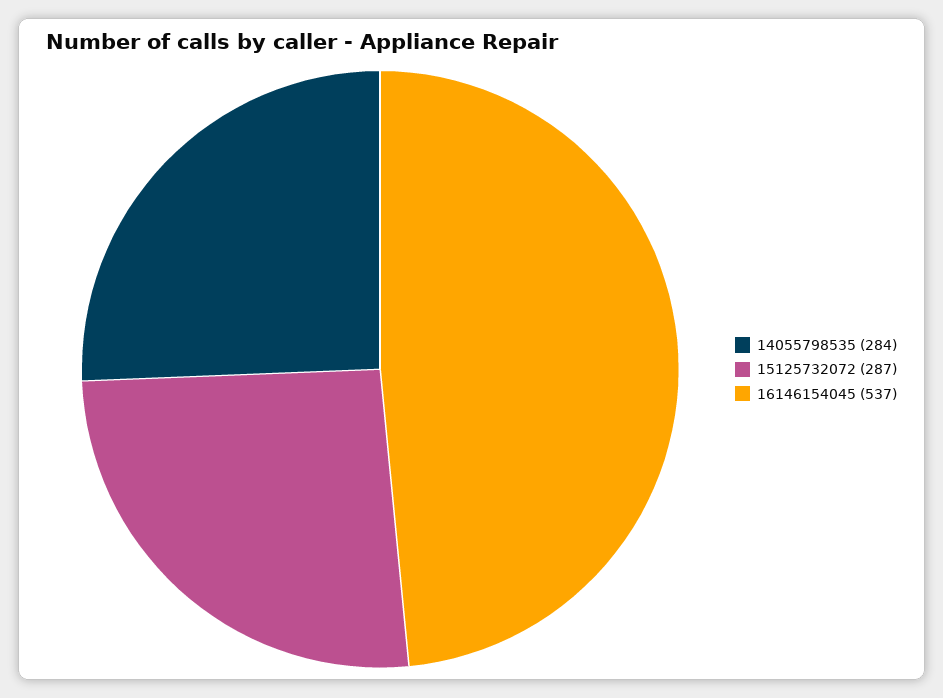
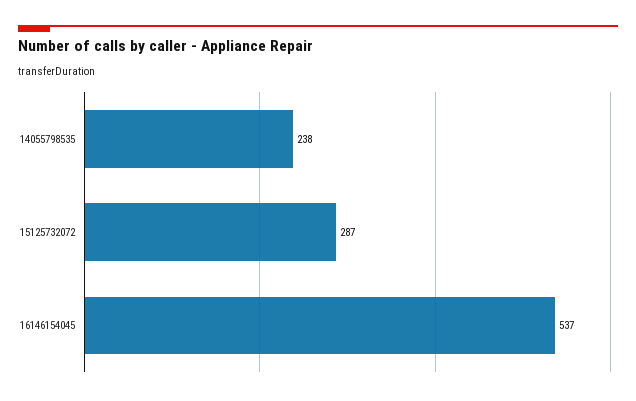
14055798535: 284 -> 238

